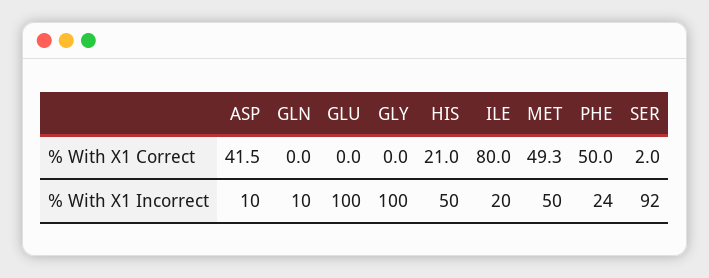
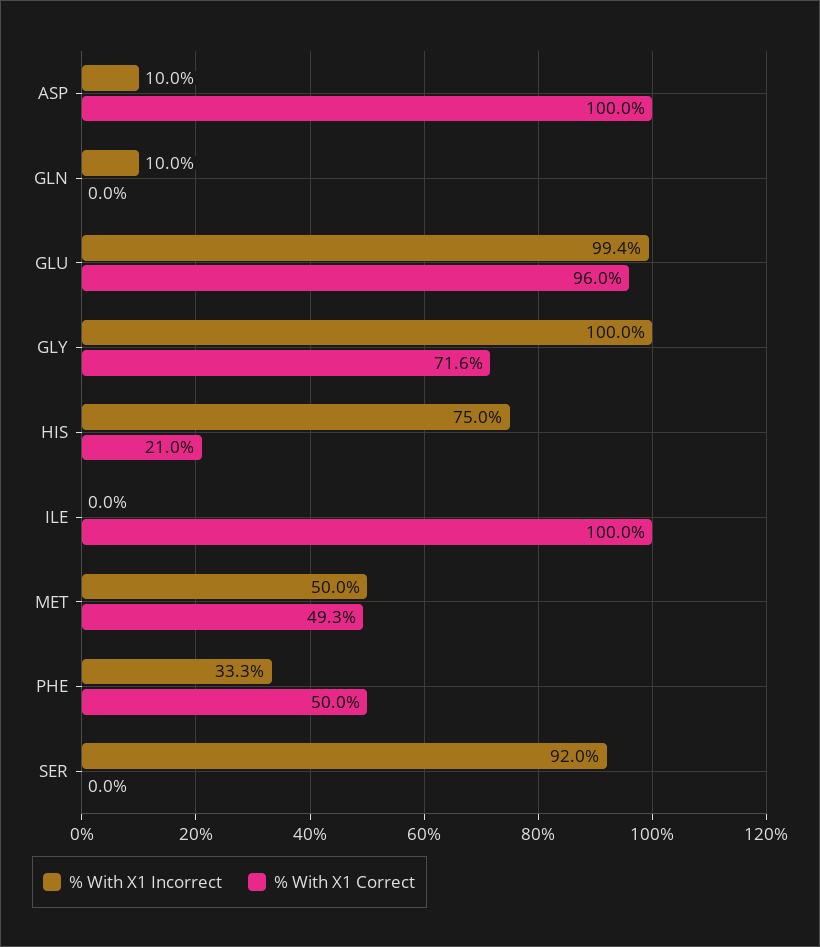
% With X1 Correct, ASP: 41.5 -> 100
% With X1 Correct, GLU: 0 -> 96
% With X1 Correct, GLY: 0 -> 71.6
% With X1 Correct, ILE: 80 -> 100
% With X1 Correct, SER: 2 -> 0
% With X1 Incorrect, GLU: 100 -> 99.4
% With X1 Incorrect, HIS: 50 -> 75
% With X1 Incorrect, ILE: 20 -> 0
% With X1 Incorrect, PHE: 24 -> 33.3

